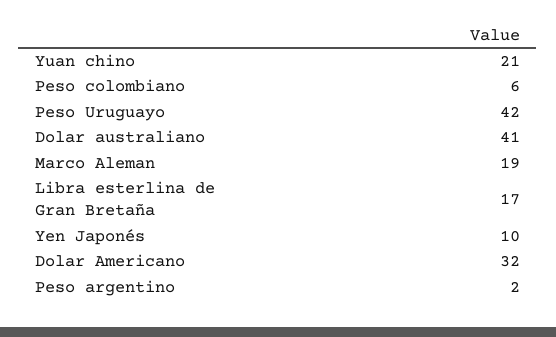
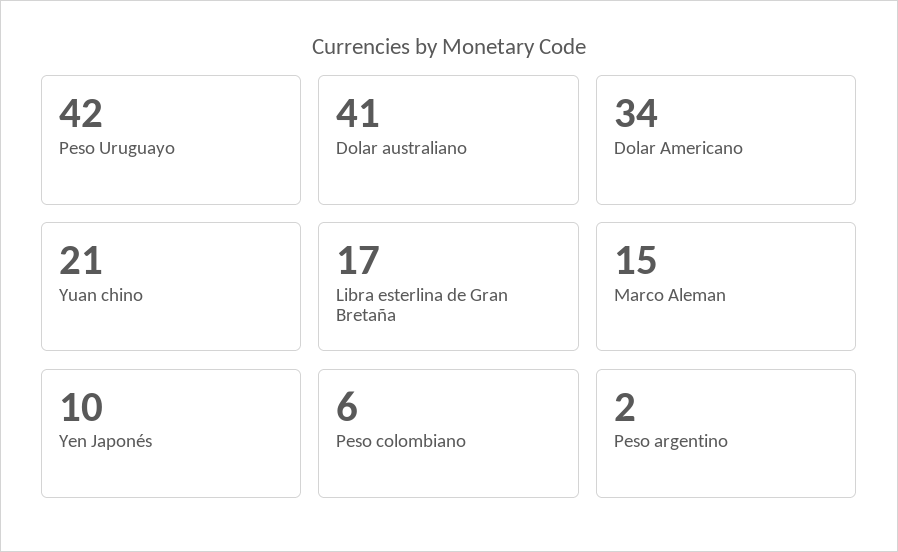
Marco Aleman: 19 -> 15
Dolar Americano: 32 -> 34

